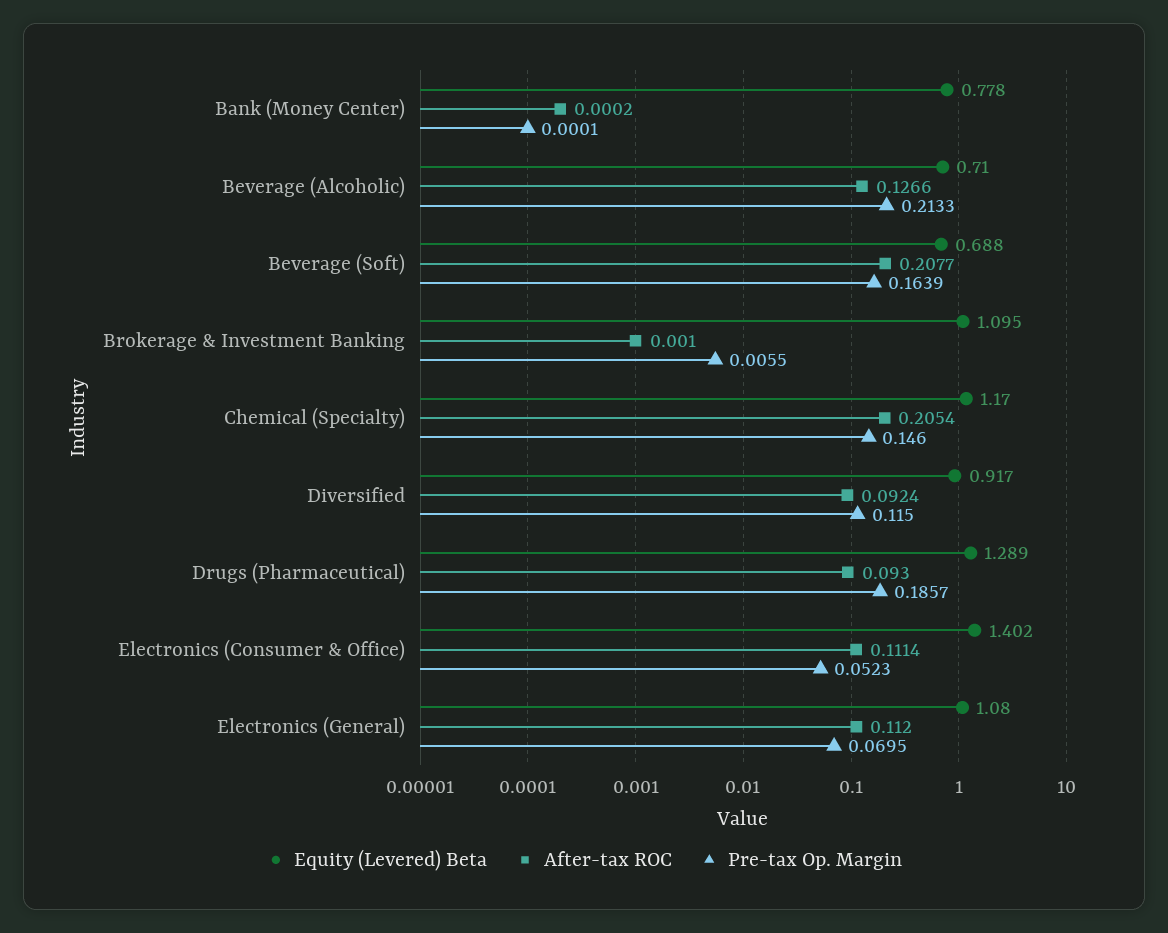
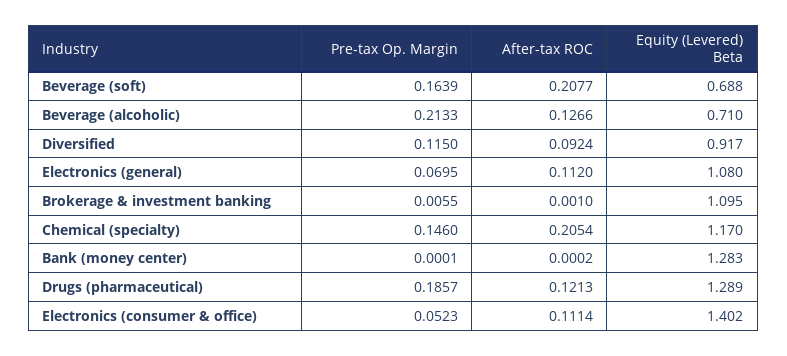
Equity (Levered) Beta, Bank (Money Center): 0.778 -> 1.283
After-tax ROC, Drugs (Pharmaceutical): 0.093 -> 0.1213

